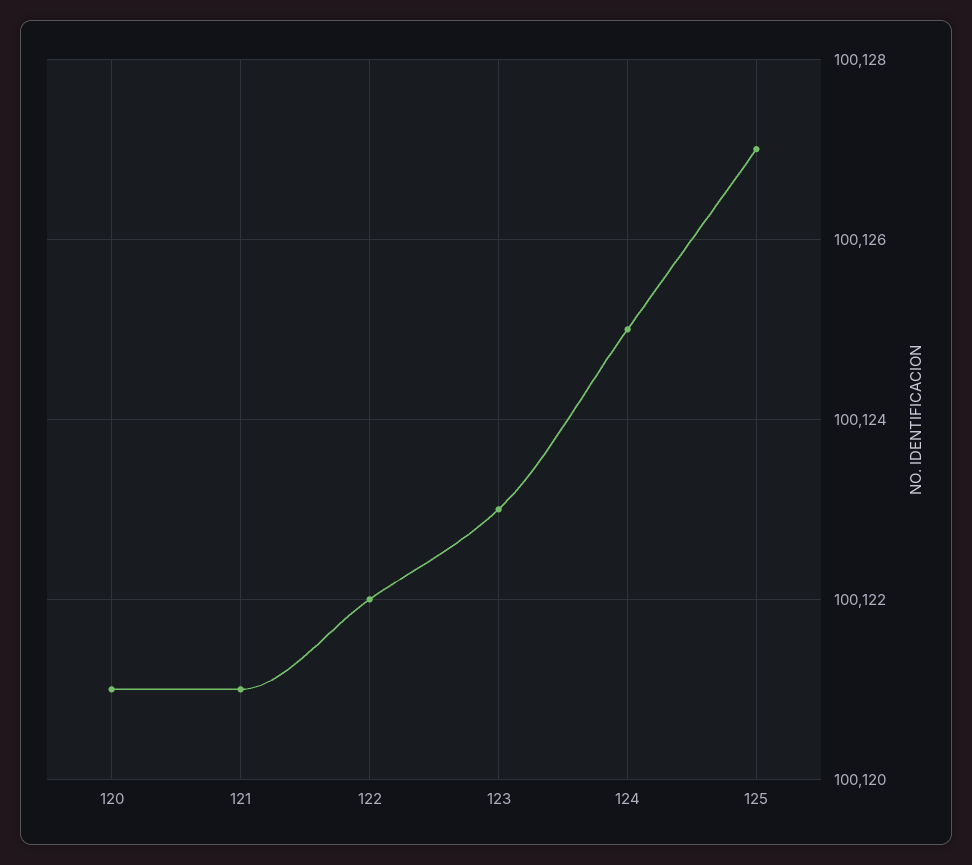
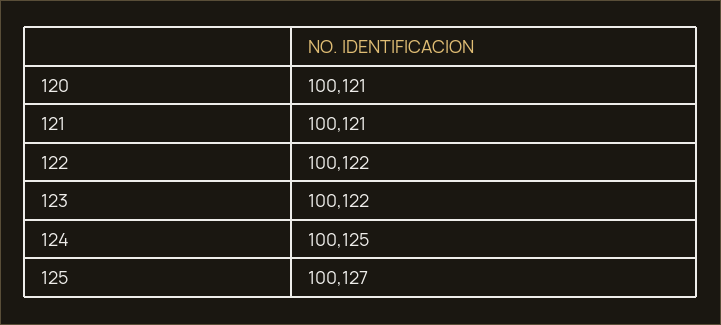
123: 100123 -> 100122

